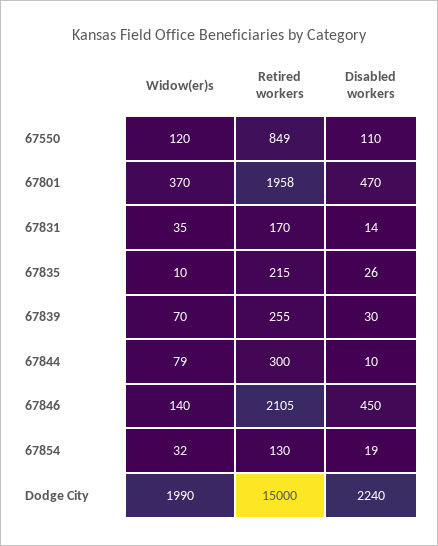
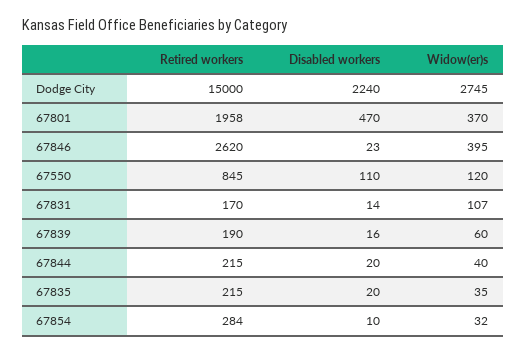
Retired workers, 67550: 849 -> 845
Widow(er)s, 67831: 35 -> 107
Widow(er)s, 67835: 10 -> 35
Disabled workers, 67835: 26 -> 20
Widow(er)s, 67839: 70 -> 60
Retired workers, 67839: 255 -> 190
Disabled workers, 67839: 30 -> 16
Widow(er)s, 67844: 79 -> 40
Retired workers, 67844: 300 -> 215
Disabled workers, 67844: 10 -> 20
Widow(er)s, 67846: 140 -> 395
Retired workers, 67846: 2105 -> 2620
Disabled workers, 67846: 450 -> 23
Retired workers, 67854: 130 -> 284
Disabled workers, 67854: 19 -> 10
Widow(er)s, Dodge City: 1990 -> 2745

